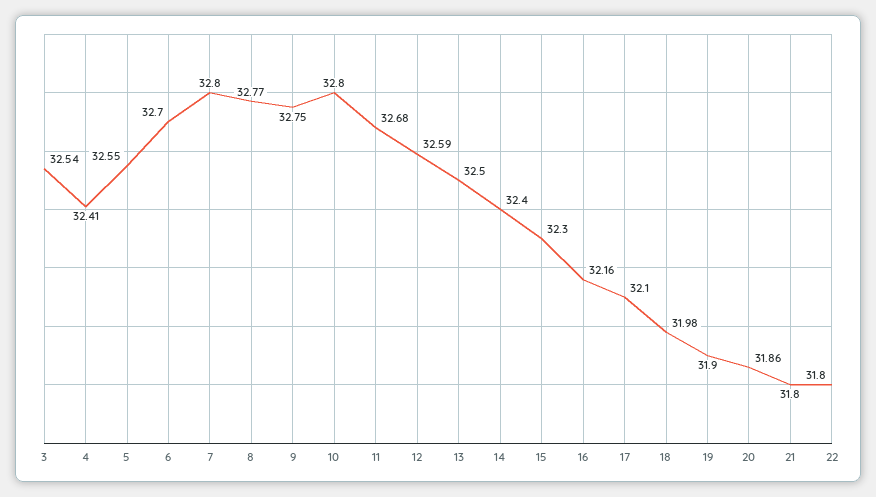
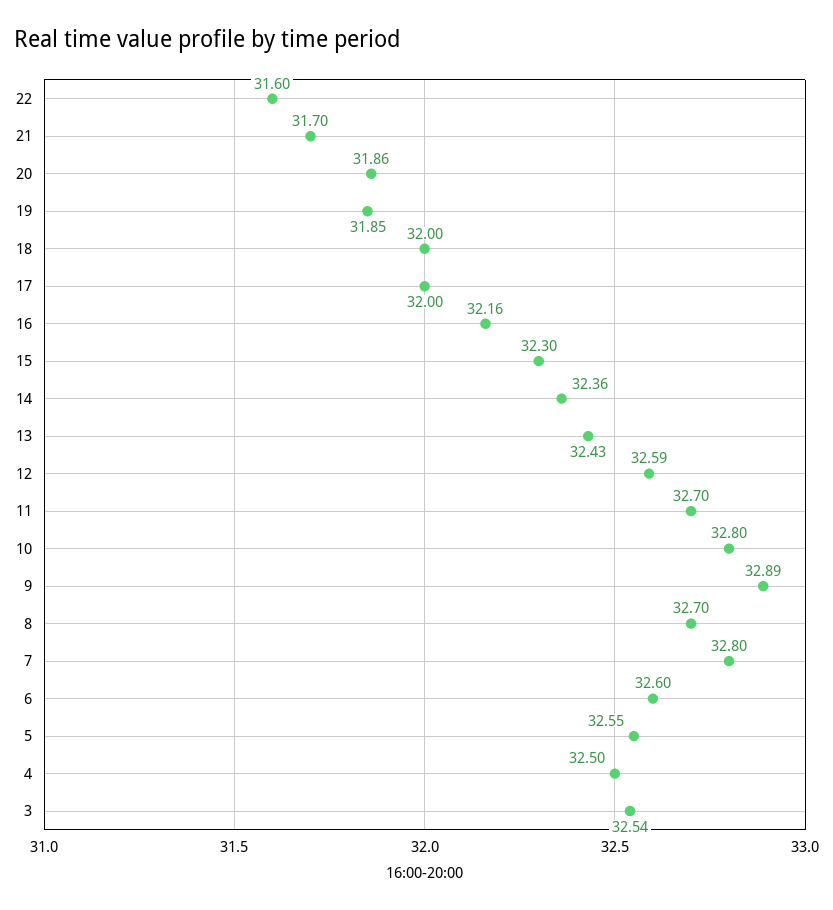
4: 32.41 -> 32.5
6: 32.7 -> 32.6
8: 32.77 -> 32.7
9: 32.75 -> 32.89
11: 32.68 -> 32.7
13: 32.5 -> 32.43
14: 32.4 -> 32.36
17: 32.1 -> 32
18: 31.98 -> 32
19: 31.9 -> 31.85
21: 31.8 -> 31.7
22: 31.8 -> 31.6

